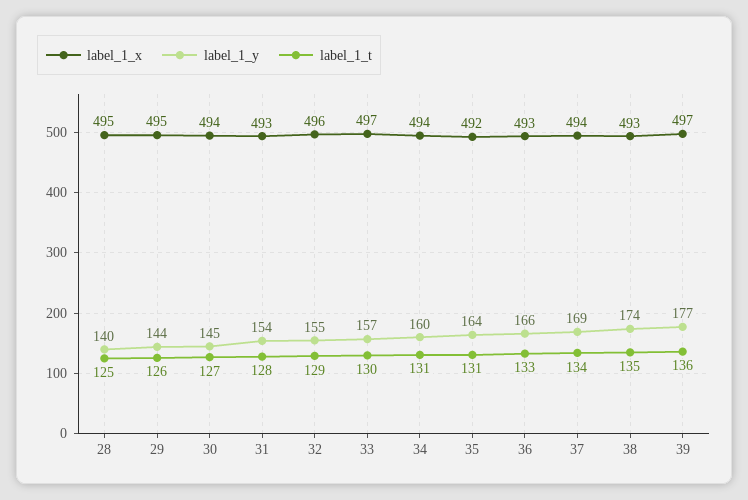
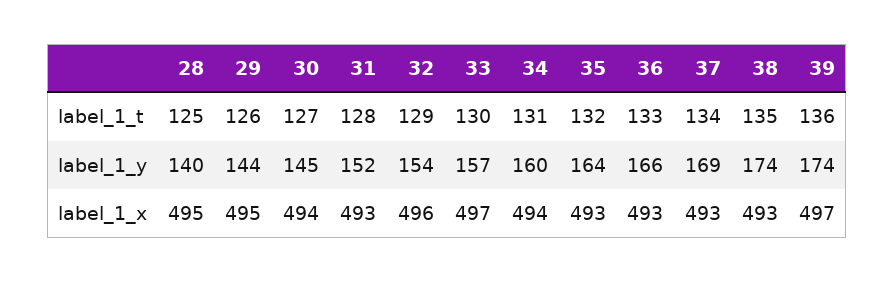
label_1_y, 31: 154 -> 152
label_1_y, 32: 155 -> 154
label_1_x, 35: 492 -> 493
label_1_t, 35: 131 -> 132
label_1_x, 37: 494 -> 493
label_1_y, 39: 177 -> 174

